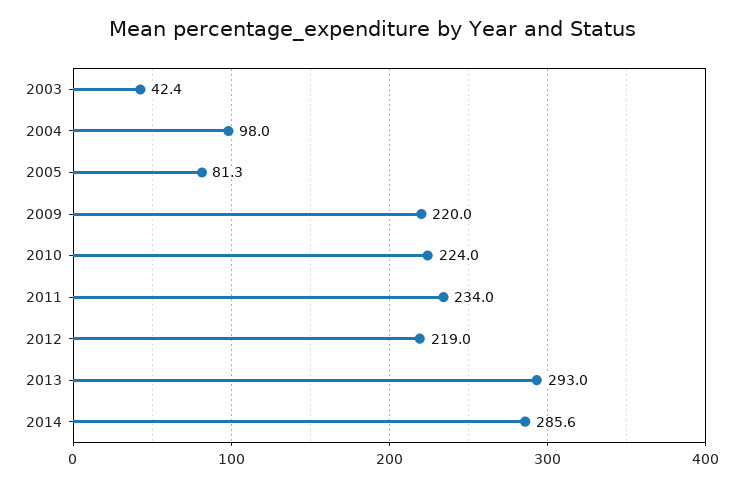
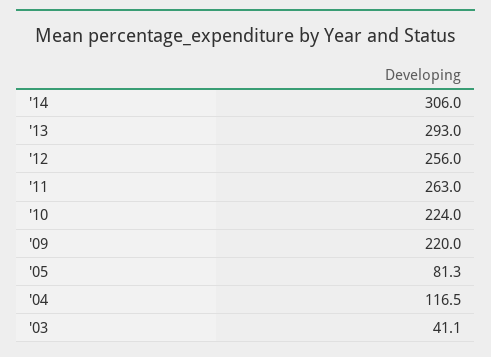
2003: 42.4 -> 41.1
2004: 98 -> 116.5
2011: 234 -> 263
2012: 219 -> 256
2014: 285.6 -> 306

